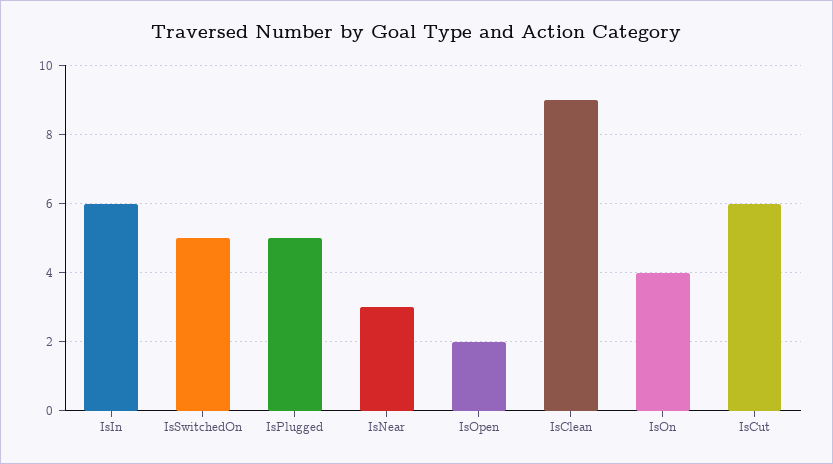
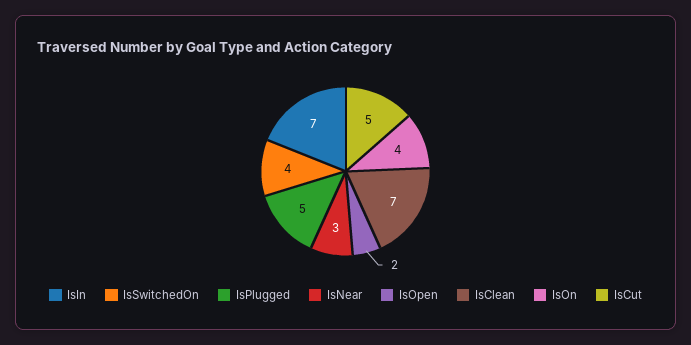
IsIn: 6 -> 7
IsSwitchedOn: 5 -> 4
IsClean: 9 -> 7
IsCut: 6 -> 5

